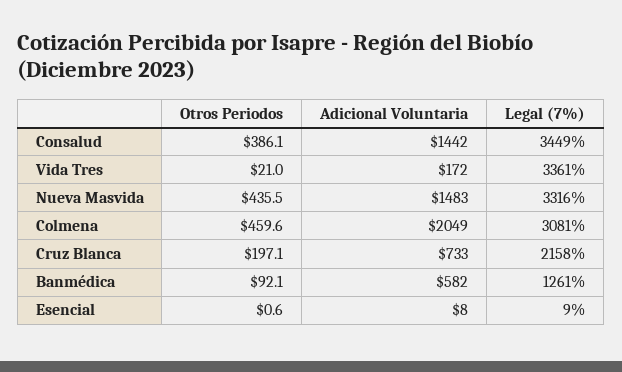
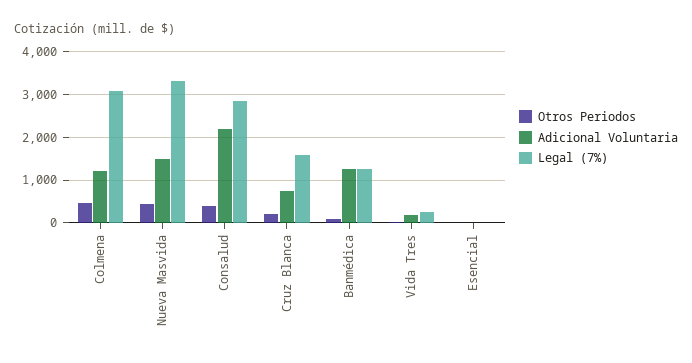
Adicional Voluntaria, Consalud: 1442 -> 2200
Legal (7%), Consalud: 3449 -> 2800
Legal (7%), Vida Tres: 3361 -> 200
Adicional Voluntaria, Colmena: 2049 -> 1200
Legal (7%), Cruz Blanca: 2158 -> 1600
Adicional Voluntaria, Banmédica: 582 -> 1200

